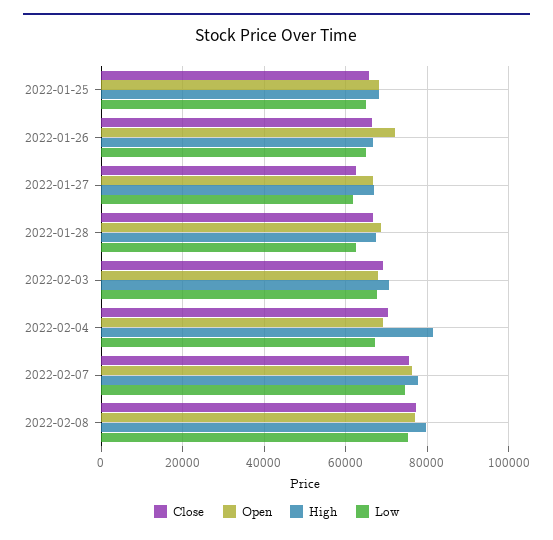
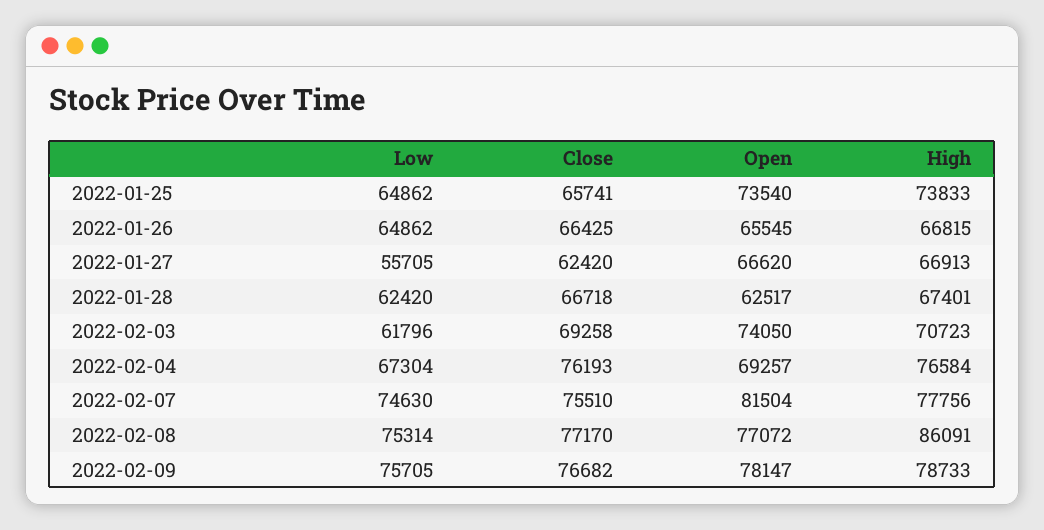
Open, 2022-01-25: 68000 -> 73540
High, 2022-01-25: 68000 -> 73833
Open, 2022-01-26: 72000 -> 65545
Low, 2022-01-27: 62000 -> 55705
Open, 2022-01-28: 68000 -> 62517
Open, 2022-02-03: 68000 -> 74050
Low, 2022-02-03: 68000 -> 61796
Close, 2022-02-04: 70000 -> 76193
High, 2022-02-04: 82000 -> 76584
Open, 2022-02-07: 76000 -> 81504
High, 2022-02-08: 80000 -> 86091
Low, 2022-02-09: none -> 75705
Close, 2022-02-09: none -> 76682
Open, 2022-02-09: none -> 78147
High, 2022-02-09: none -> 78733

